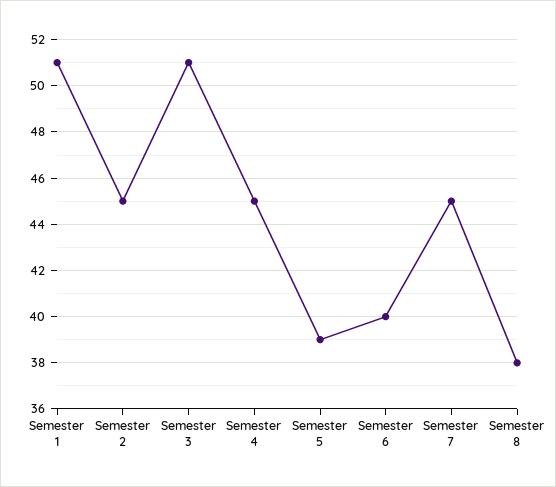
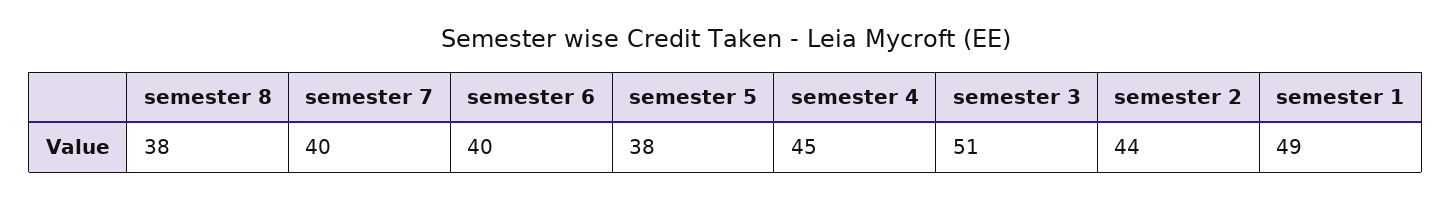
Semester 1: 51 -> 49
Semester 2: 45 -> 44
Semester 5: 39 -> 38
Semester 7: 45 -> 40

